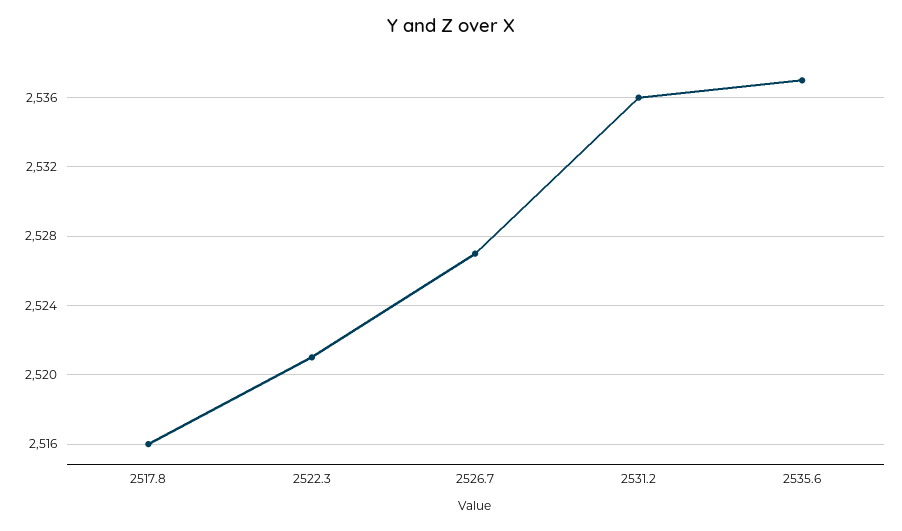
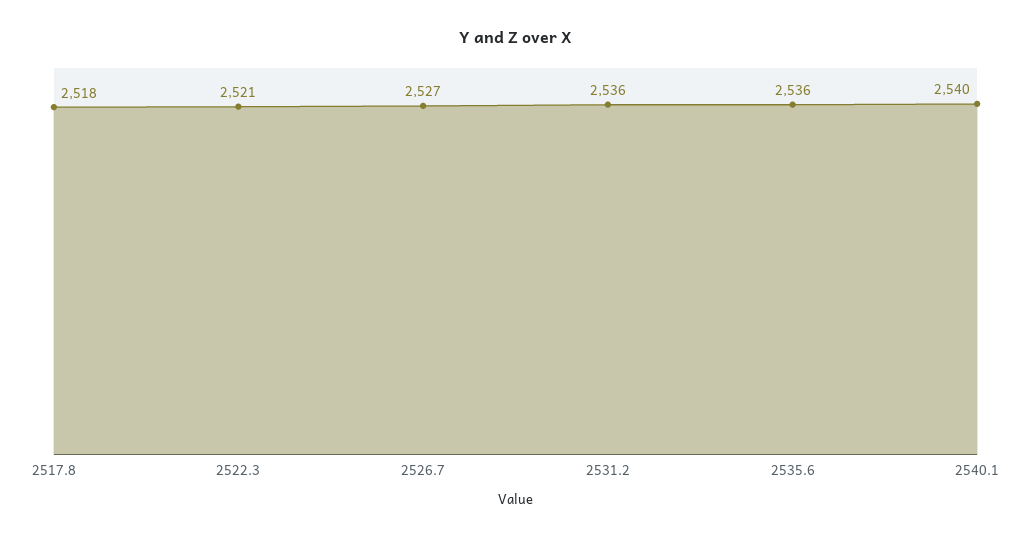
2517.8: 2516 -> 2518
2535.6: 2537 -> 2536
2540.1: none -> 2540

